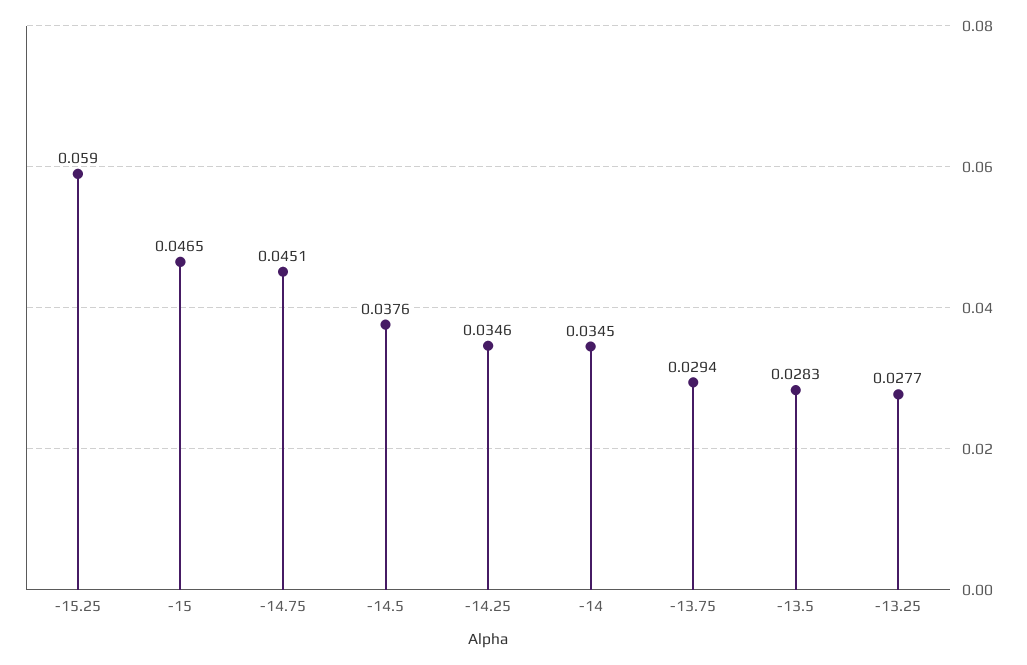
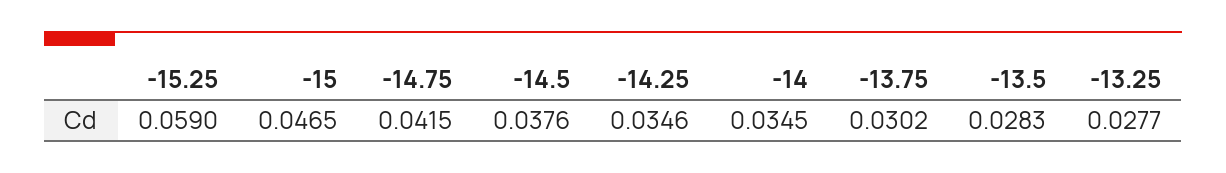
-14.75: 0.0451 -> 0.0415
-13.75: 0.0294 -> 0.0302

